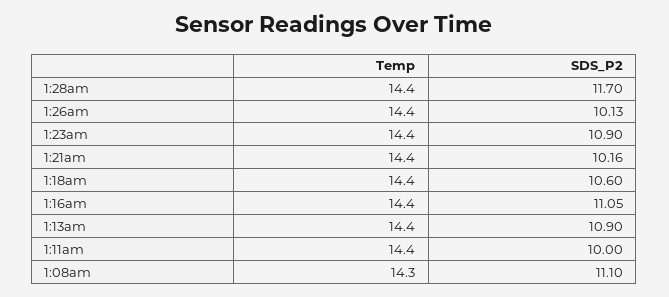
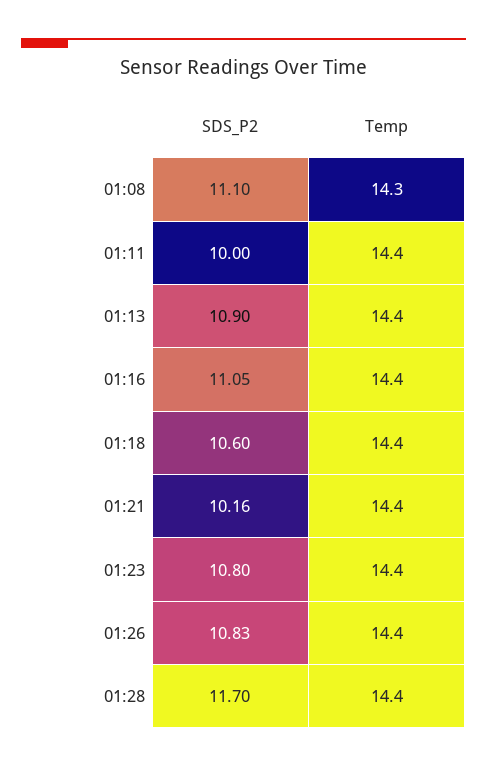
SDS_P2, 1:26am: 10.13 -> 10.83
SDS_P2, 1:23am: 10.9 -> 10.8

